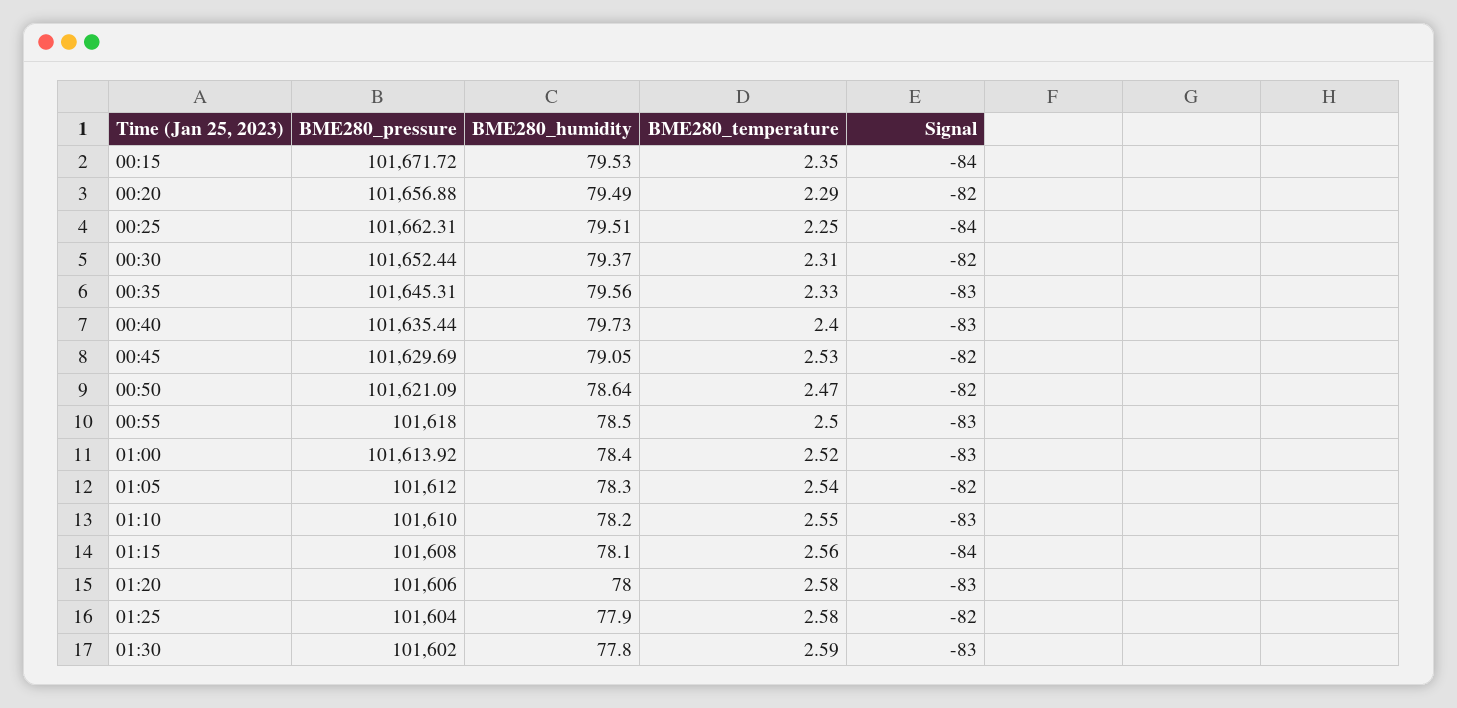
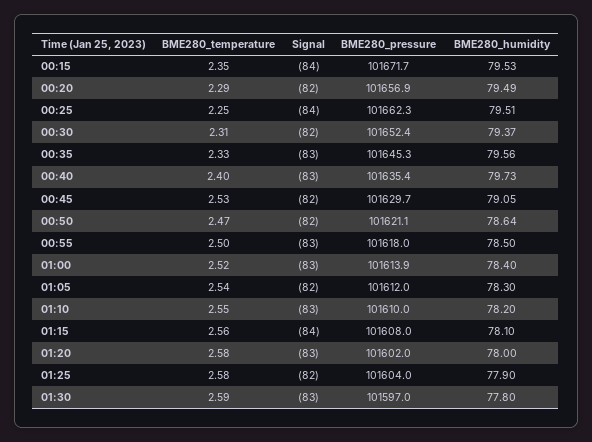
BME280_pressure, 01:20: 101606 -> 101602
BME280_pressure, 01:30: 101602 -> 101597

